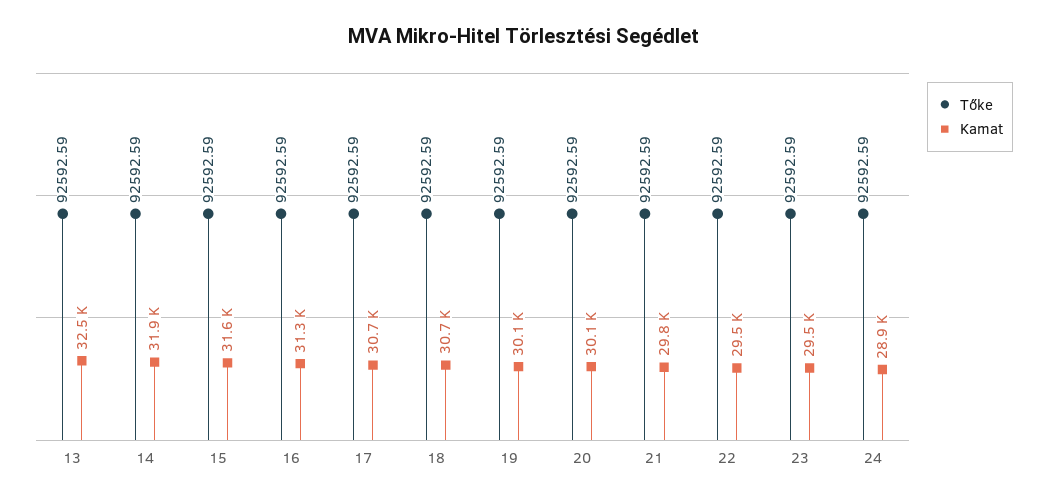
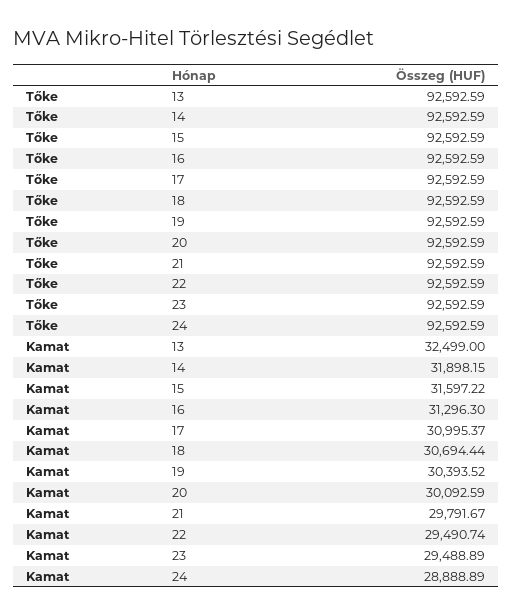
Kamat, 17: 30700 -> 30995.37
Kamat, 19: 30100 -> 30393.52

